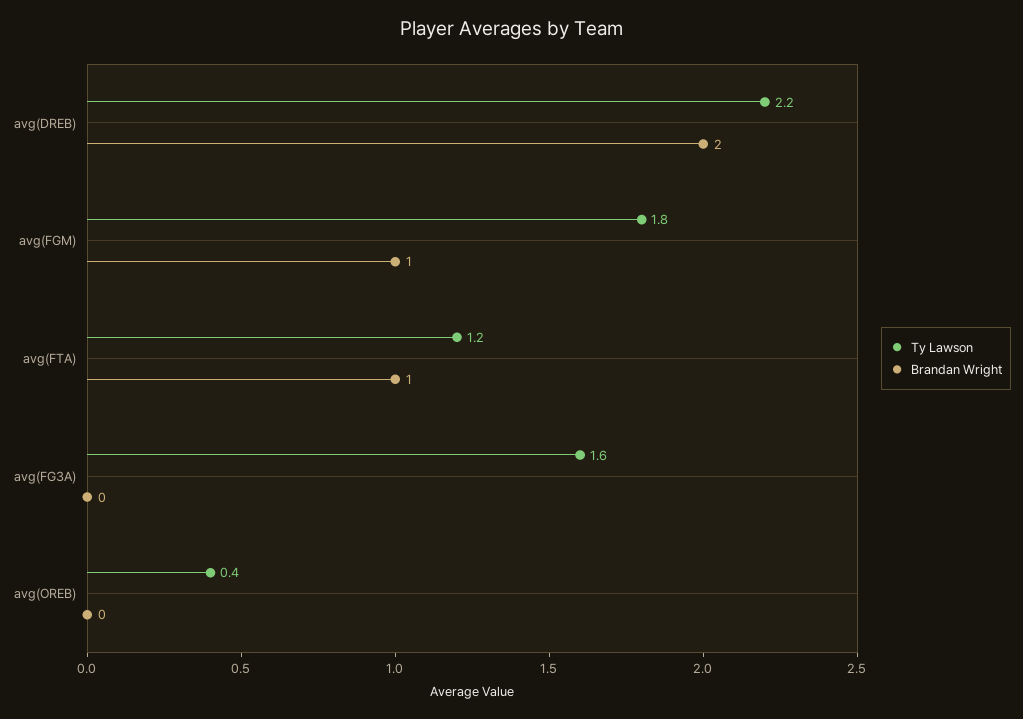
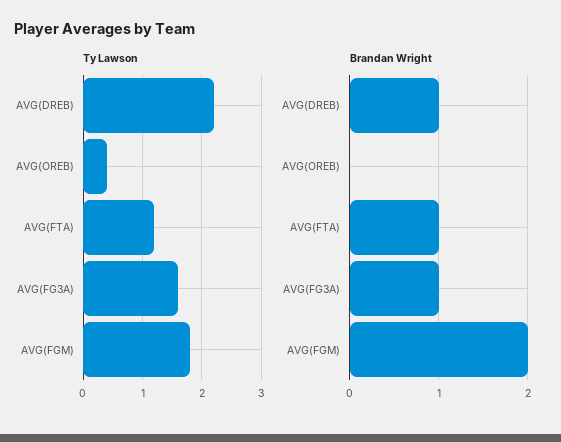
Brandan Wright, avg(DREB): 2 -> 1
Brandan Wright, avg(FGM): 1 -> 2
Brandan Wright, avg(FG3A): 0 -> 1

